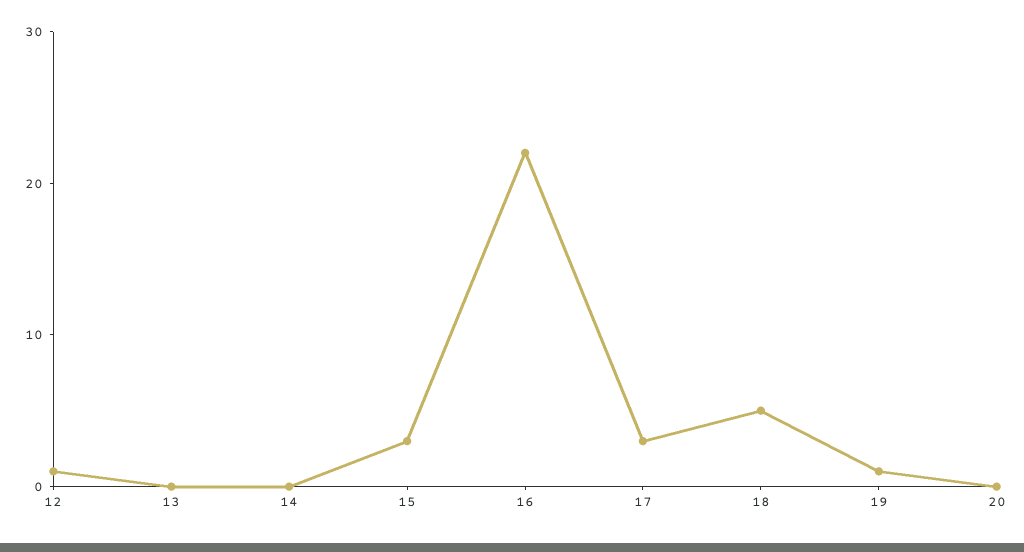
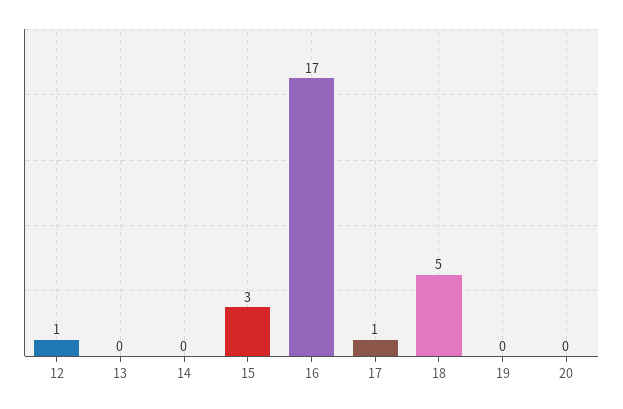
16: 22 -> 17
17: 3 -> 1
19: 1 -> 0

